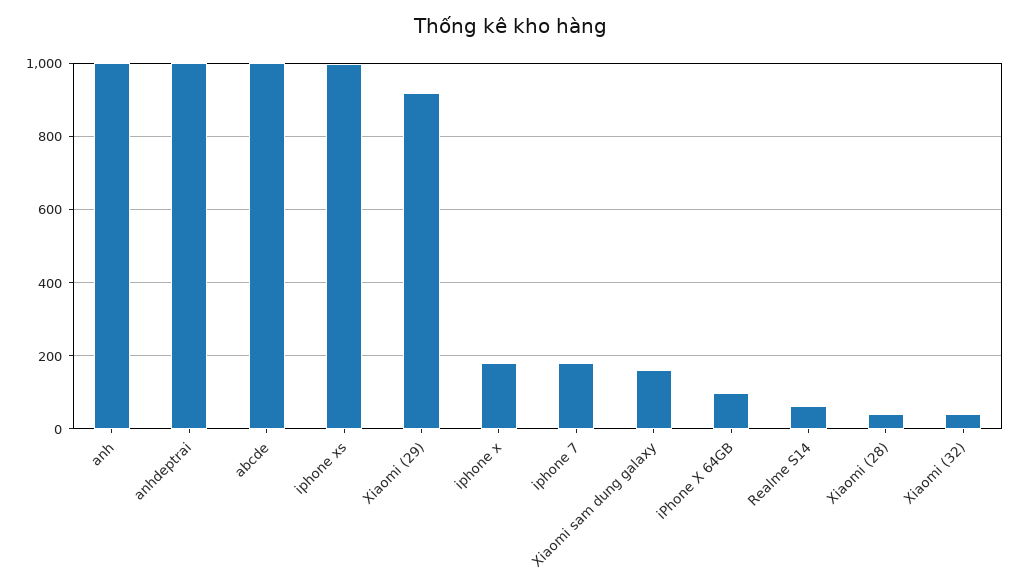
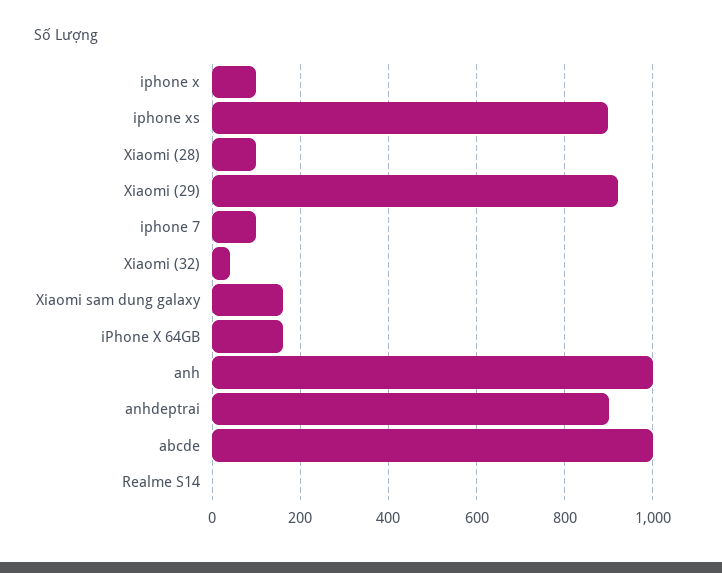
anhdeptrai: 1000 -> 900
iphone xs: 1000 -> 900
iphone x: 180 -> 100
iphone 7: 180 -> 100
iPhone X 64GB: 100 -> 160
Realme S14: 60 -> 0
Xiaomi (28): 40 -> 100

